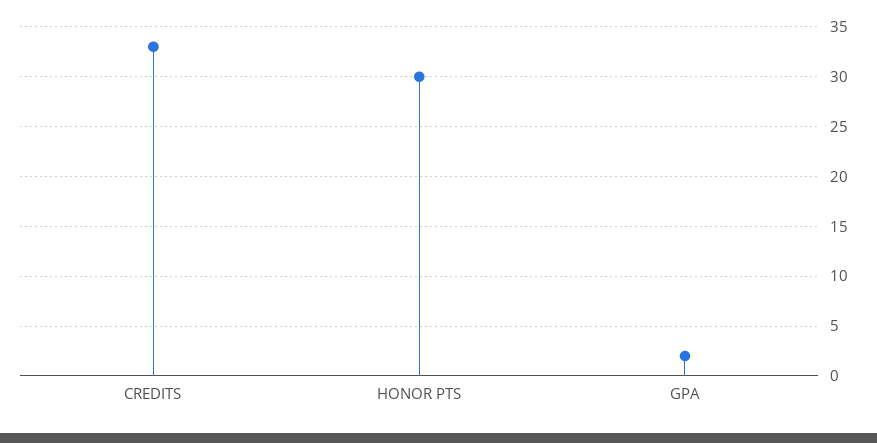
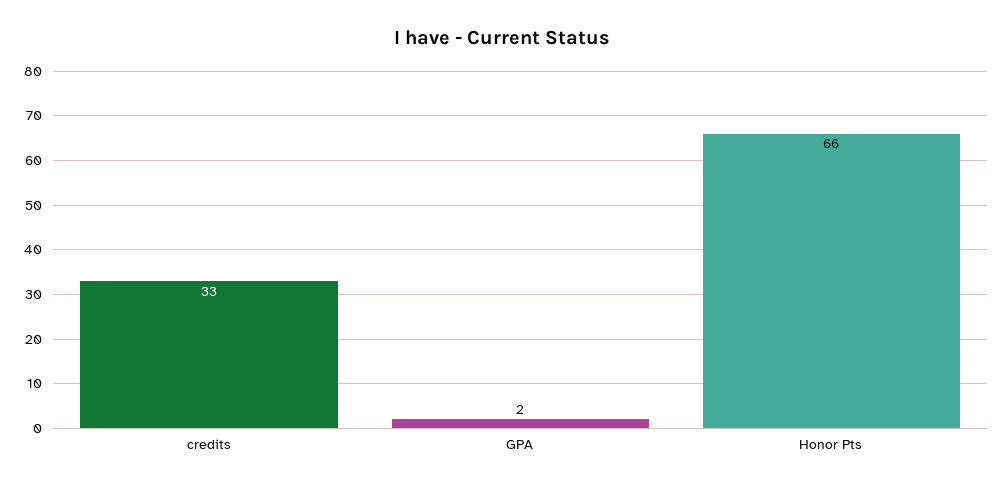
HONOR PTS: 30 -> 66

